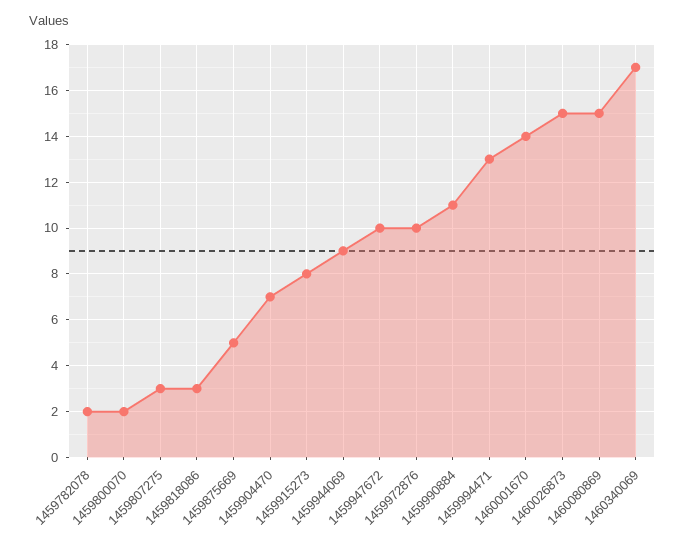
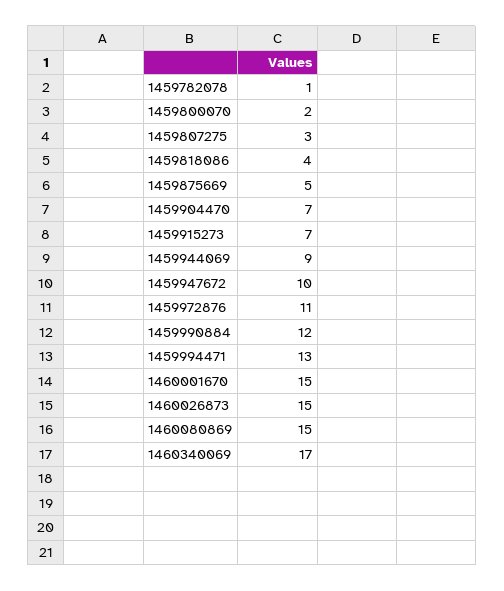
1459782078: 2 -> 1
1459818086: 3 -> 4
1459915273: 8 -> 7
1459972876: 10 -> 11
1459990884: 11 -> 12
1460001670: 14 -> 15

